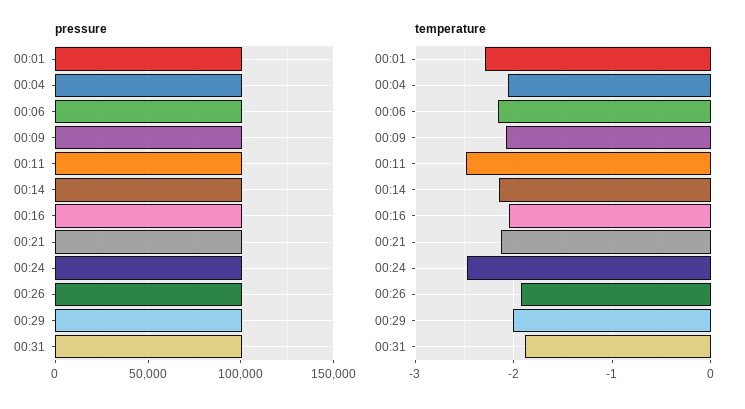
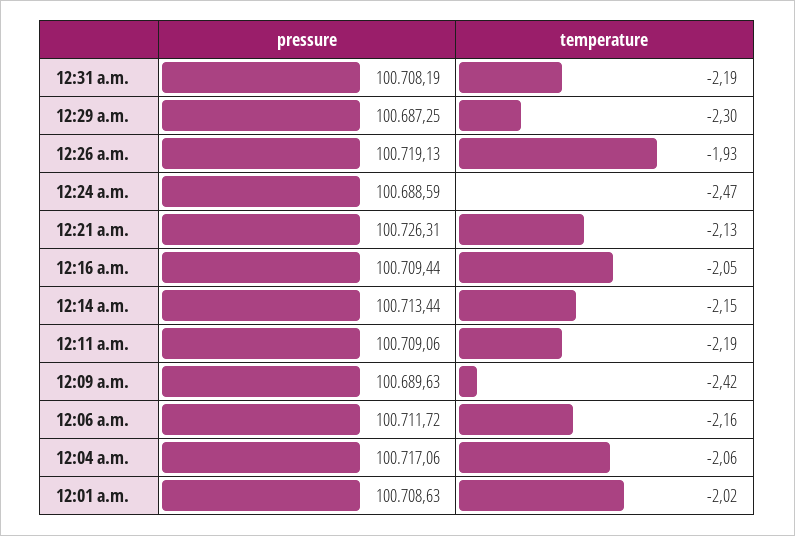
temperature, 00:01: -2.3 -> -2.02
temperature, 00:09: -2.1 -> -2.42
temperature, 00:11: -2.5 -> -2.19
temperature, 00:29: -2 -> -2.3
temperature, 00:31: -1.9 -> -2.19

